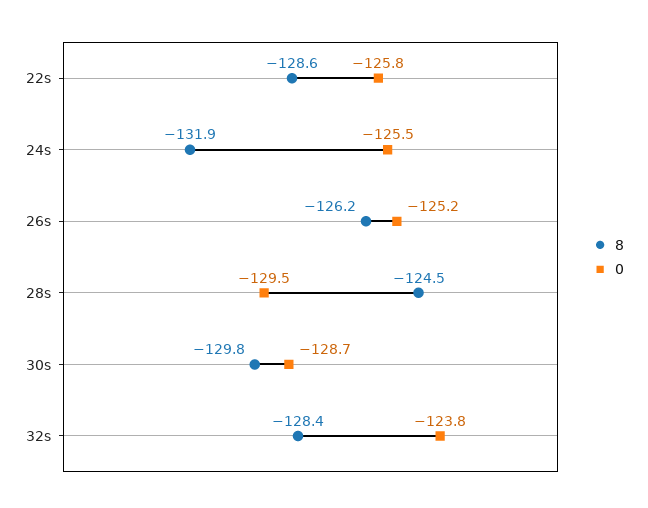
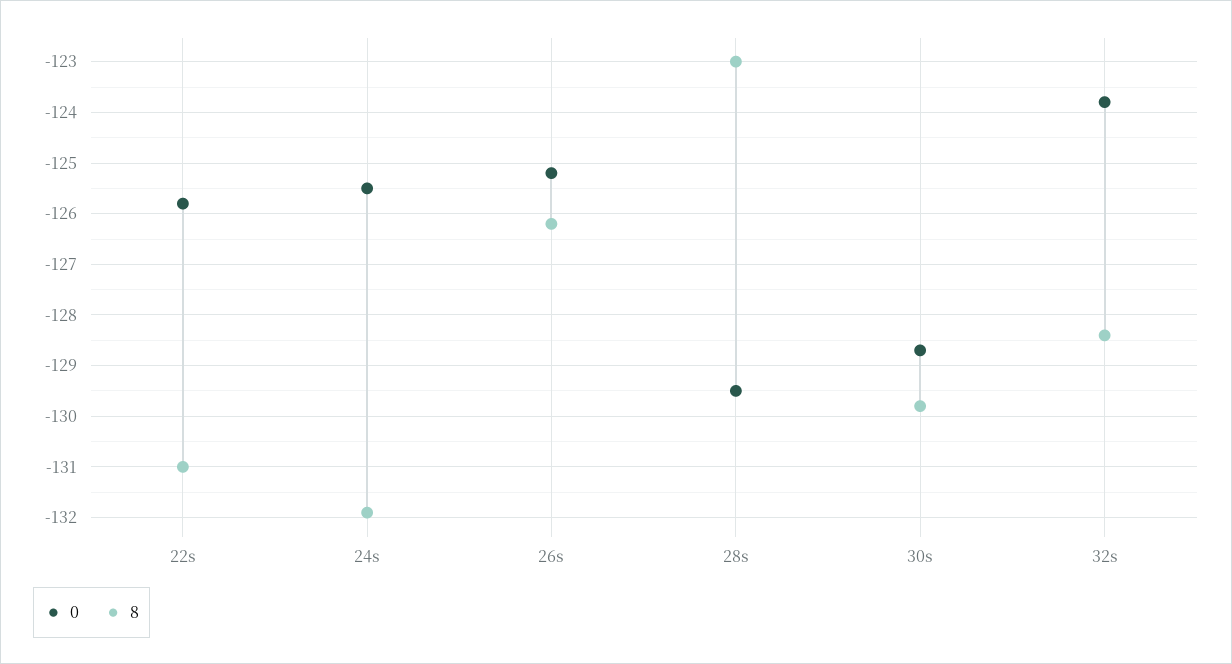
8, 22s: -128.6 -> -131
8, 28s: -124.5 -> -123

